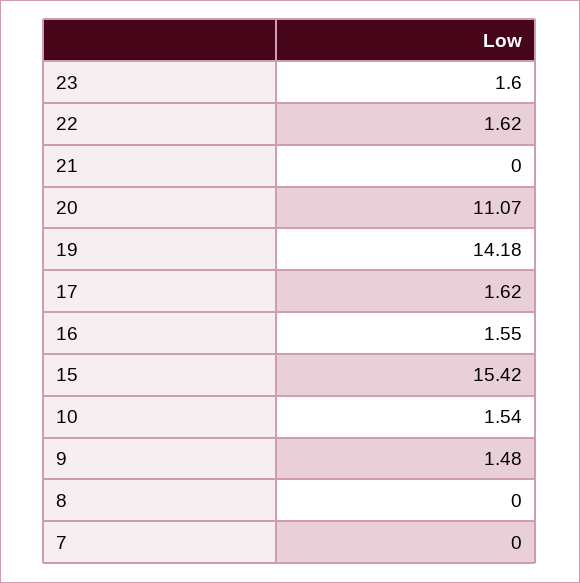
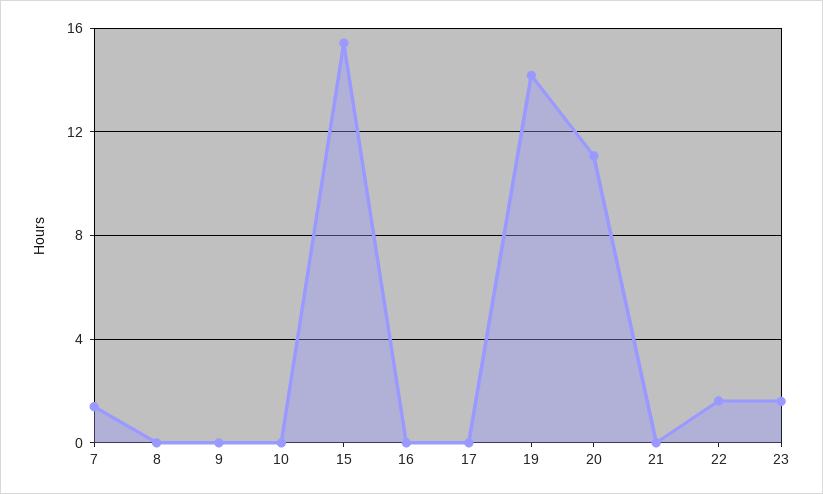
17: 1.62 -> 0
16: 1.55 -> 0
10: 1.54 -> 0
9: 1.48 -> 0
7: 0 -> 1.5

